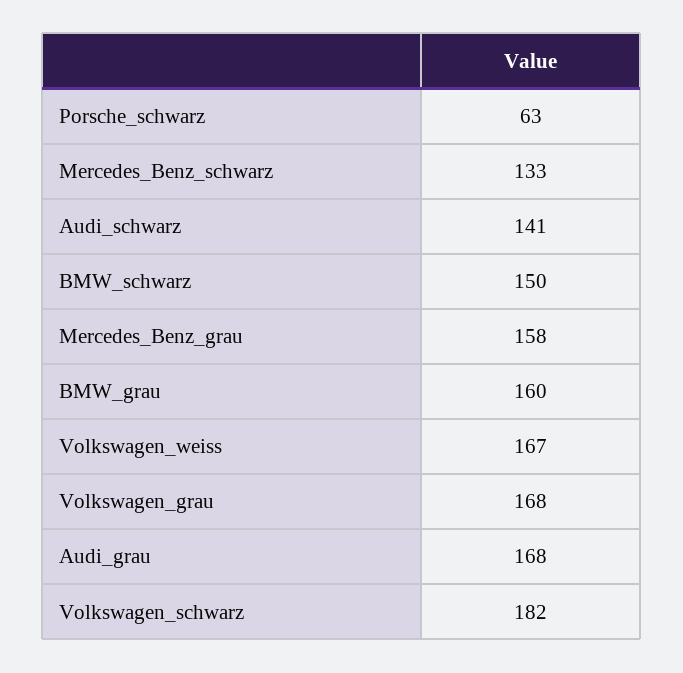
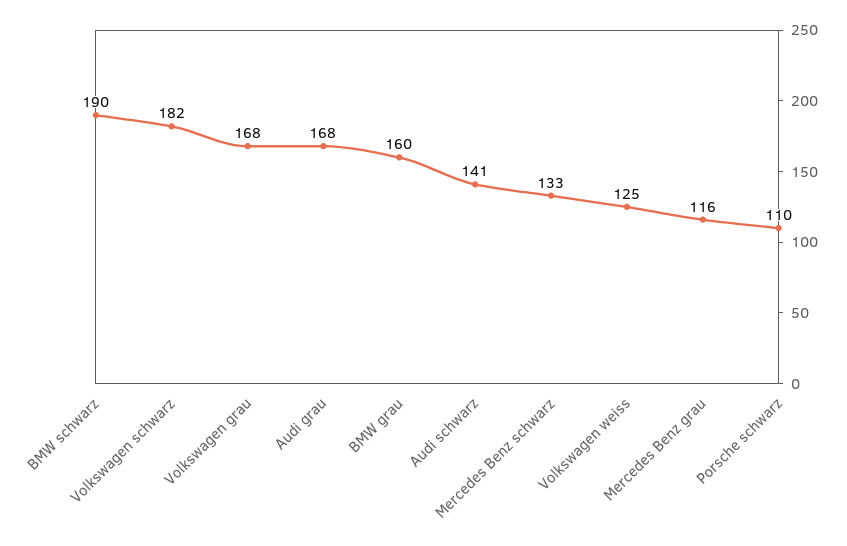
Porsche_schwarz: 63 -> 110
BMW_schwarz: 150 -> 190
Mercedes_Benz_grau: 158 -> 116
Volkswagen_weiss: 167 -> 125

